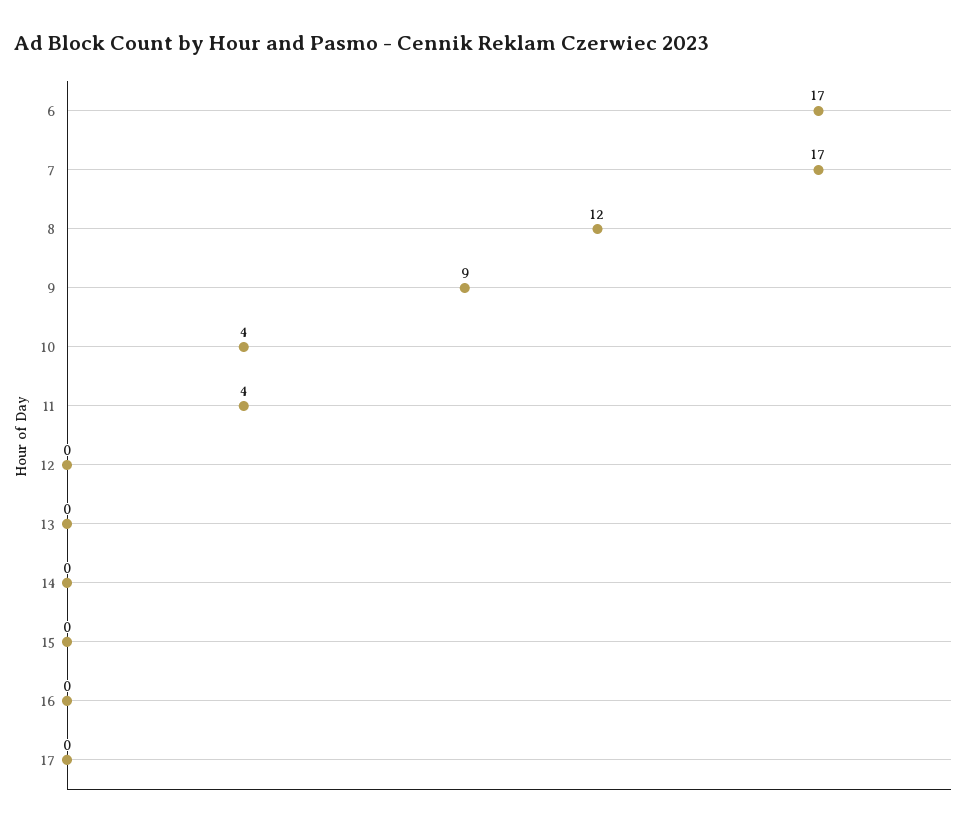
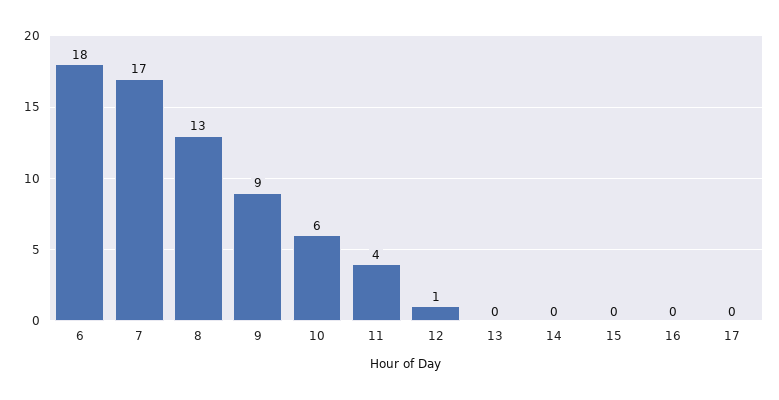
6: 17 -> 18
8: 12 -> 13
10: 4 -> 6
12: 0 -> 1

